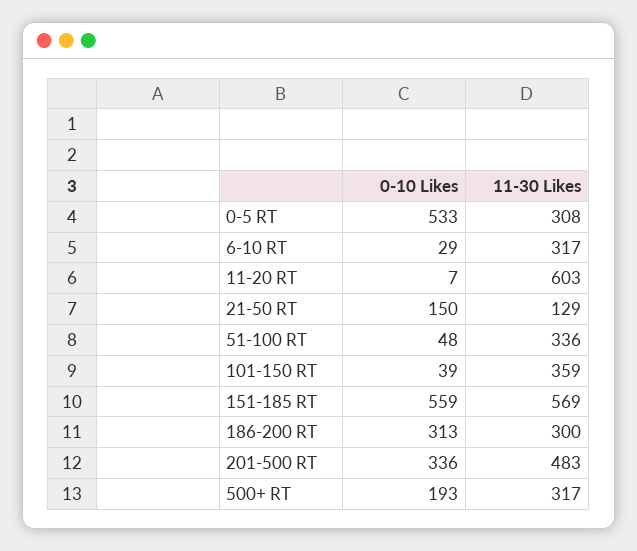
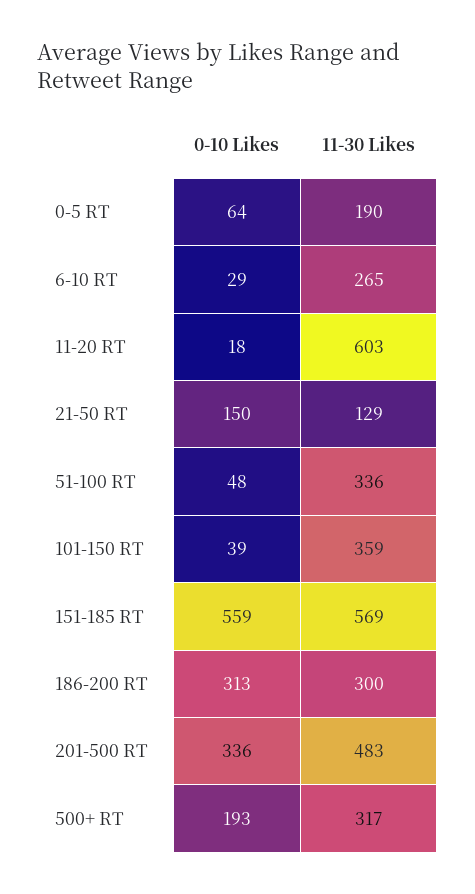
0-10 Likes, 0-5 RT: 533 -> 64
11-30 Likes, 0-5 RT: 308 -> 190
11-30 Likes, 6-10 RT: 317 -> 265
0-10 Likes, 11-20 RT: 7 -> 18

